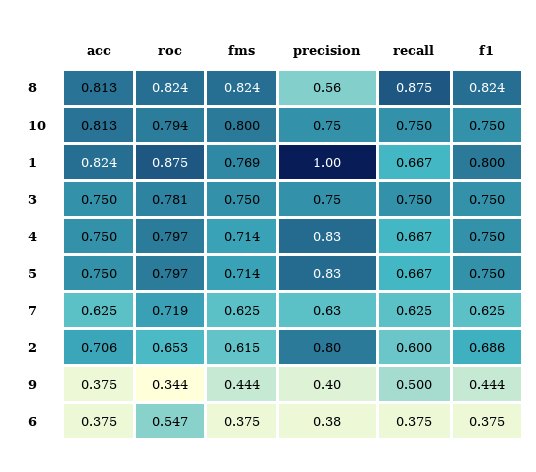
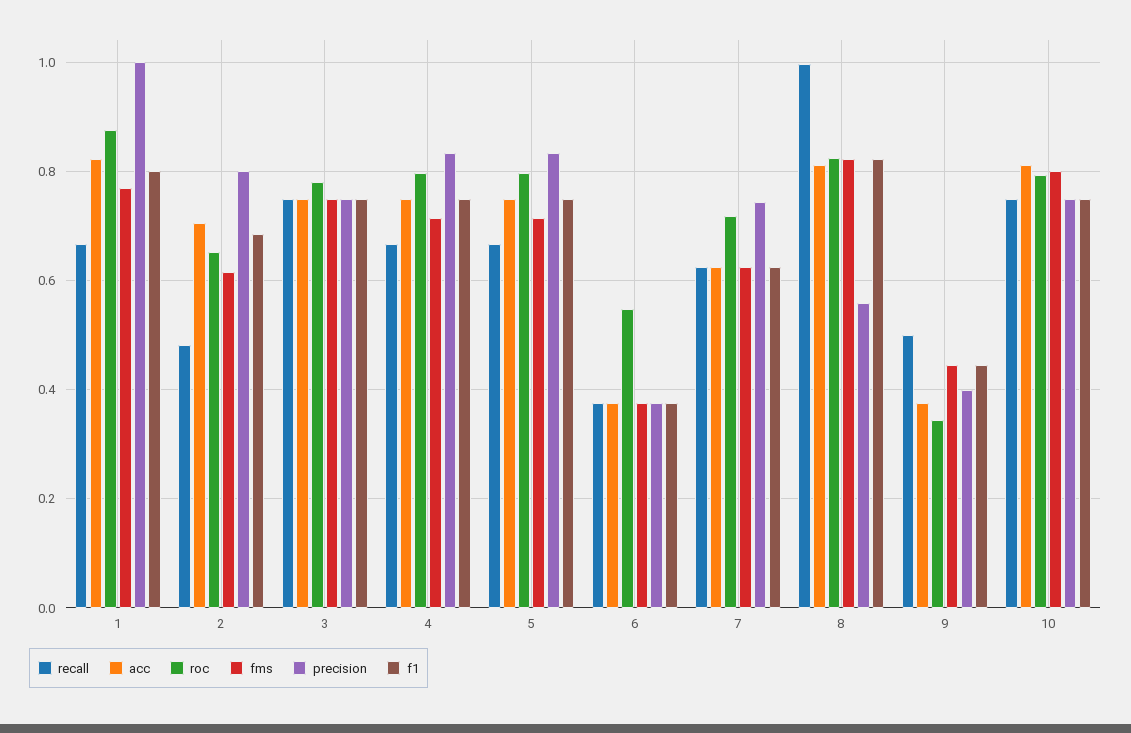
recall, 8: 0.875 -> 1
precision, 7: 0.63 -> 0.74
recall, 2: 0.6 -> 0.48

